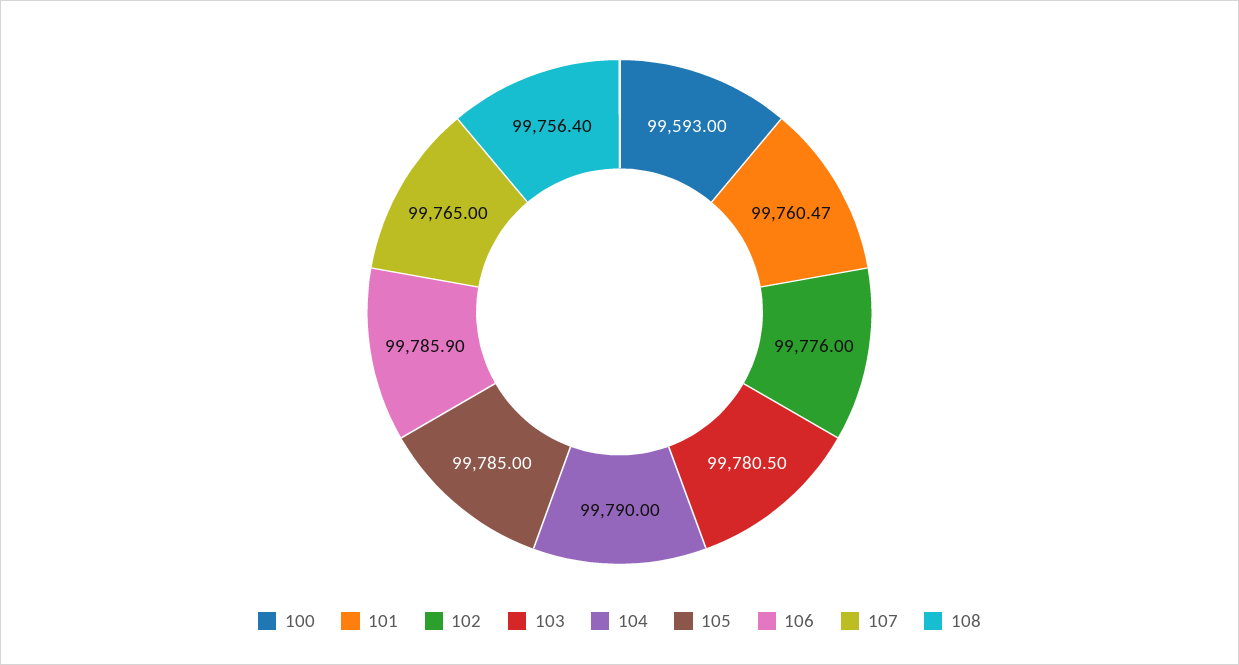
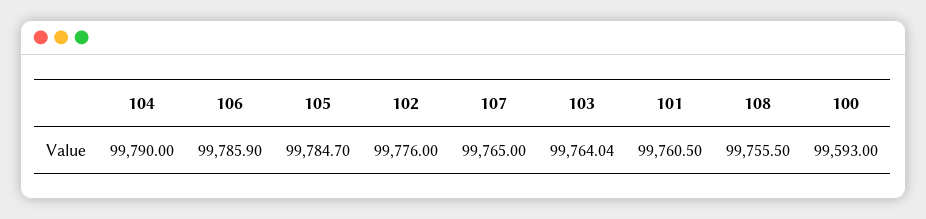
101: 99760.47 -> 99760.5
103: 99780.5 -> 99764.04
105: 99785 -> 99784.7
108: 99756.4 -> 99755.5

